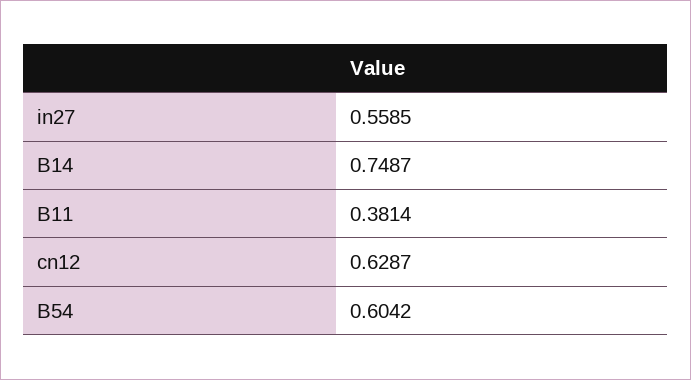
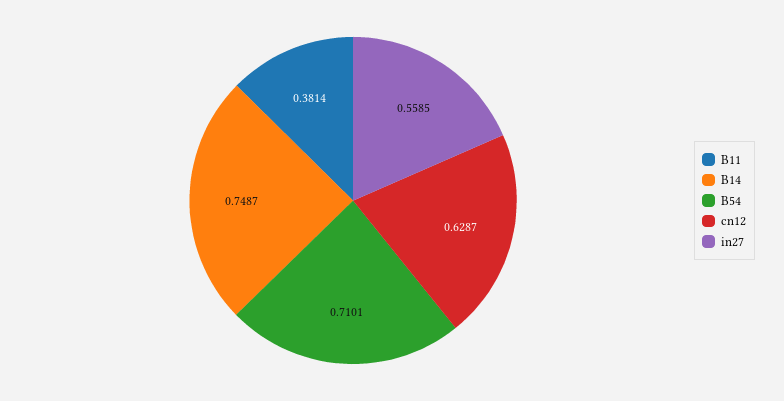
B54: 0.6042 -> 0.7101

